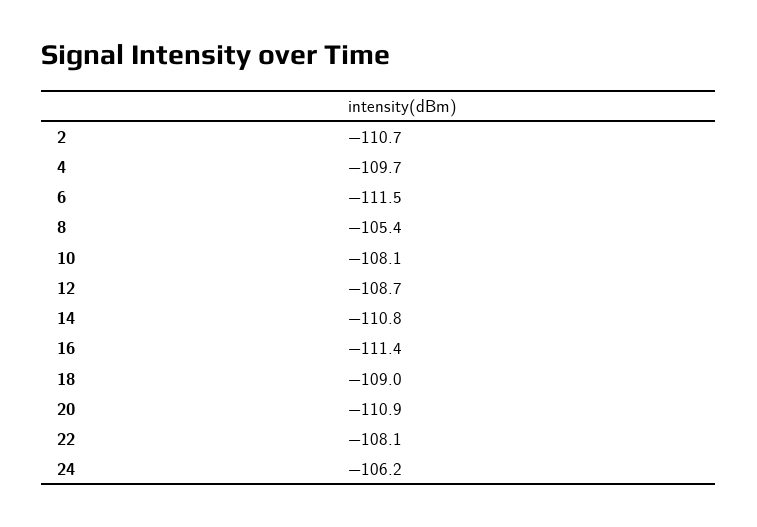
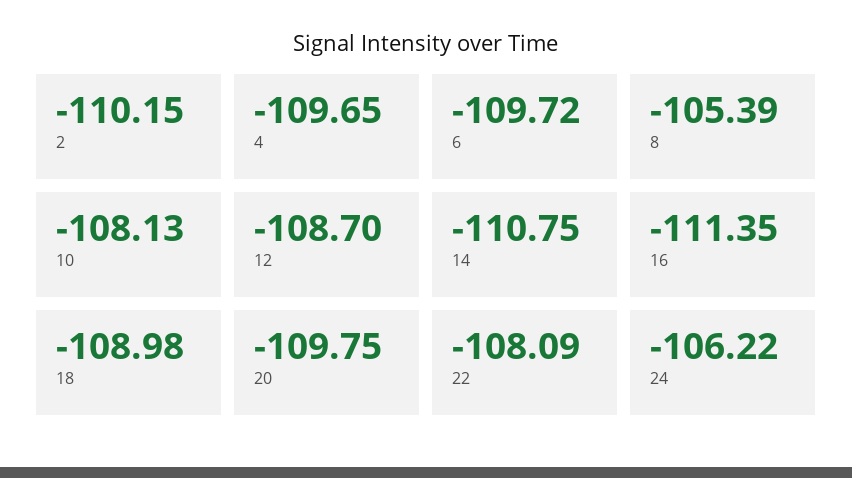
2: -110.7 -> -110.15
6: -111.5 -> -109.72
20: -110.9 -> -109.75

